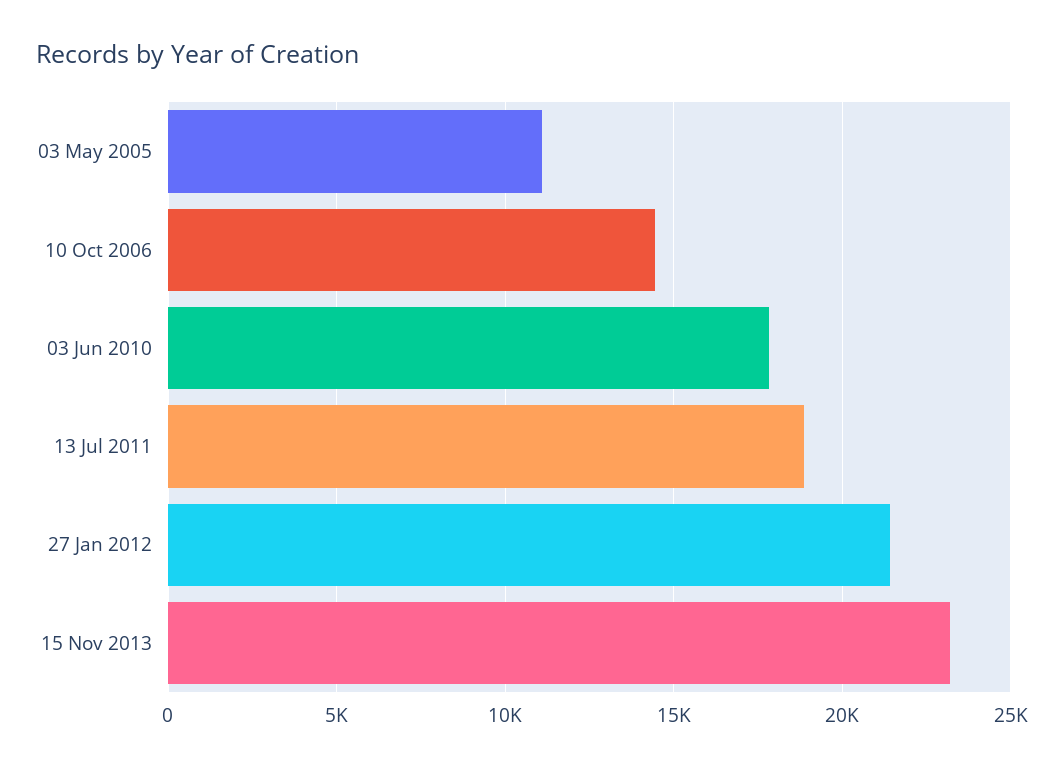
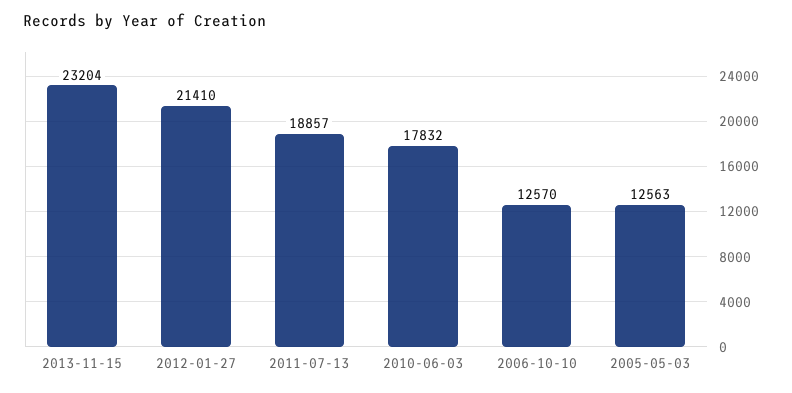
03 May 2005: 11000 -> 12563
10 Oct 2006: 14500 -> 12570

